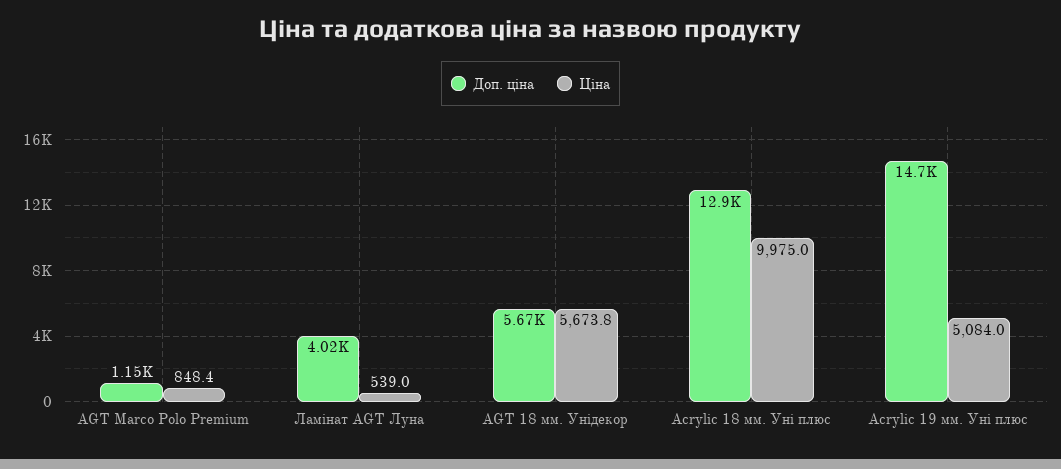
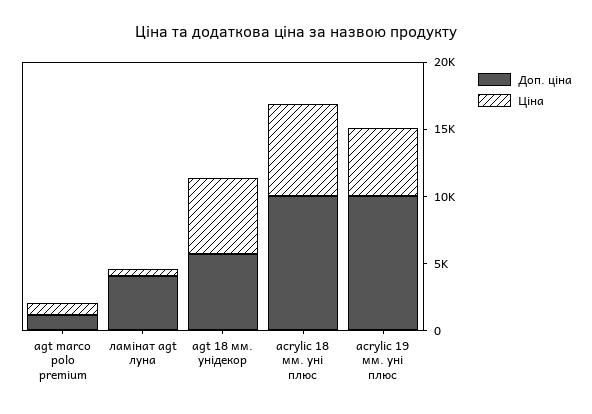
Доп. ціна, Acrylic 18 мм. Уні плюс: 12900 -> 10000
Ціна, Acrylic 18 мм. Уні плюс: 9975 -> 7000
Доп. ціна, Acrylic 19 мм. Уні плюс: 14700 -> 10000

